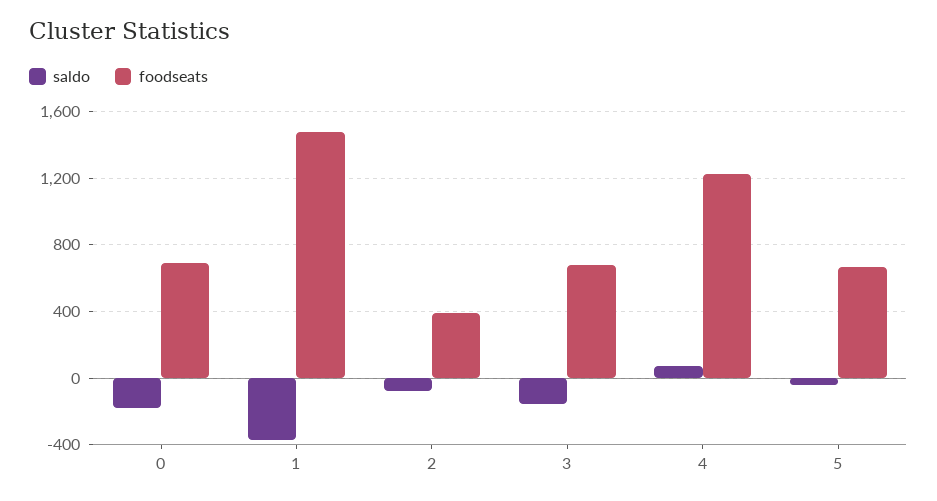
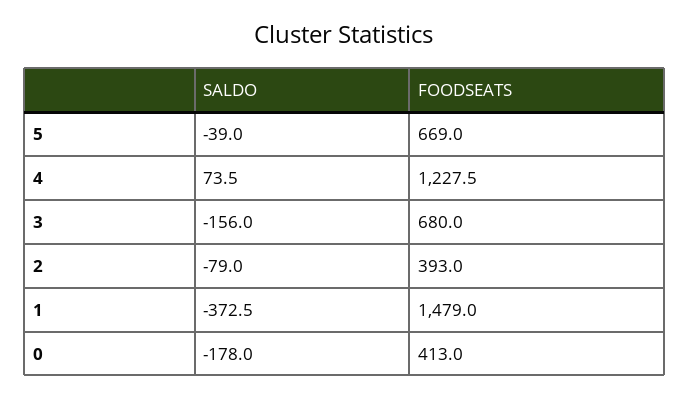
foodseats, 0: 700 -> 413

